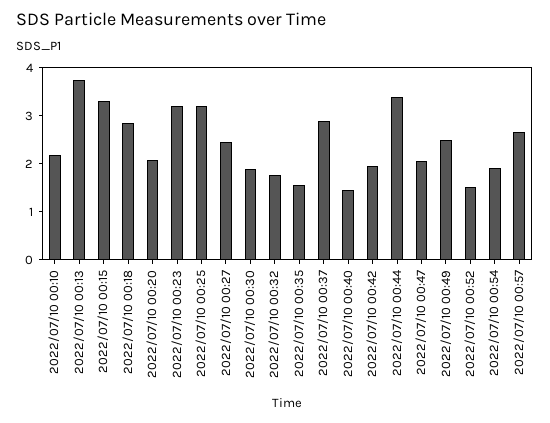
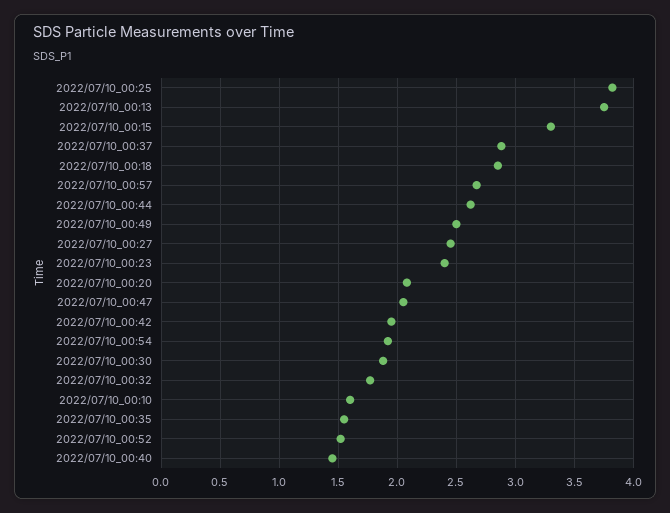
2022/07/10 00:10: 2.2 -> 1.6
2022/07/10 00:23: 3.2 -> 2.4
2022/07/10 00:25: 3.2 -> 3.8
2022/07/10 00:44: 3.4 -> 2.6

